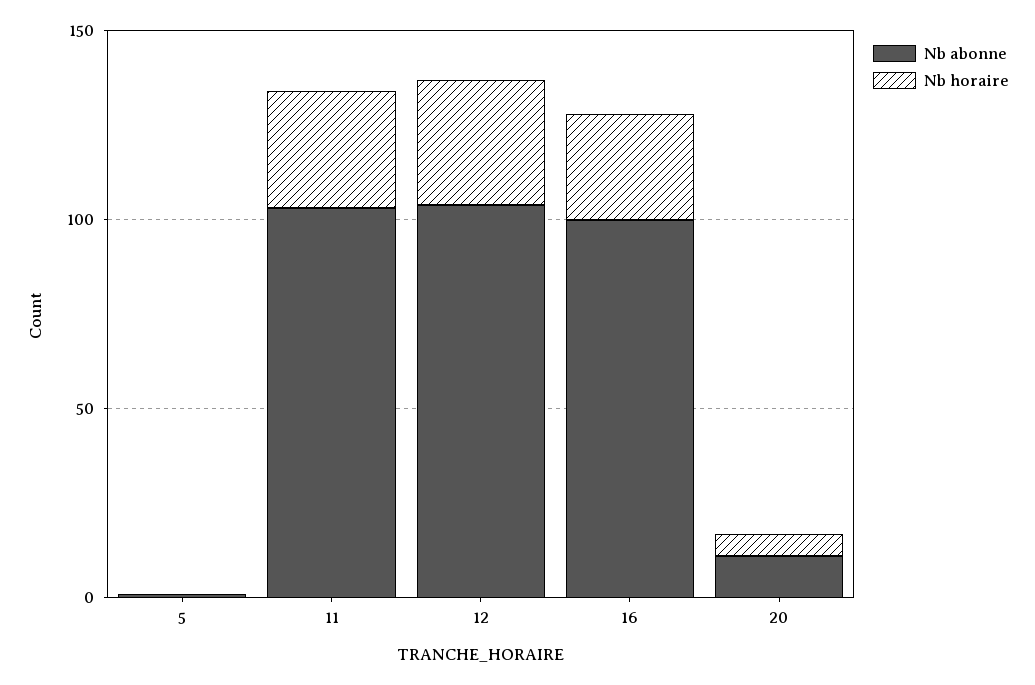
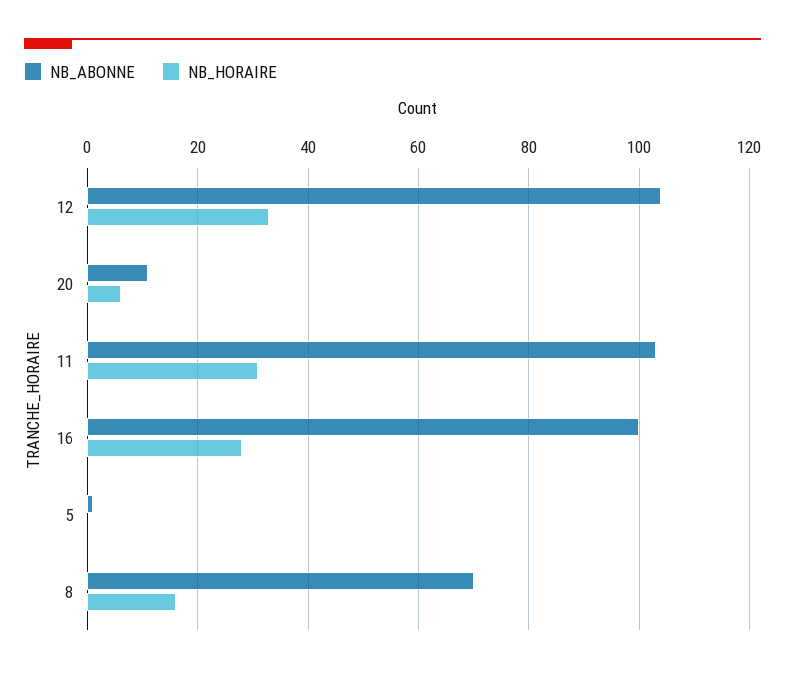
Nb abonne, 8: none -> 70
Nb horaire, 8: none -> 15

